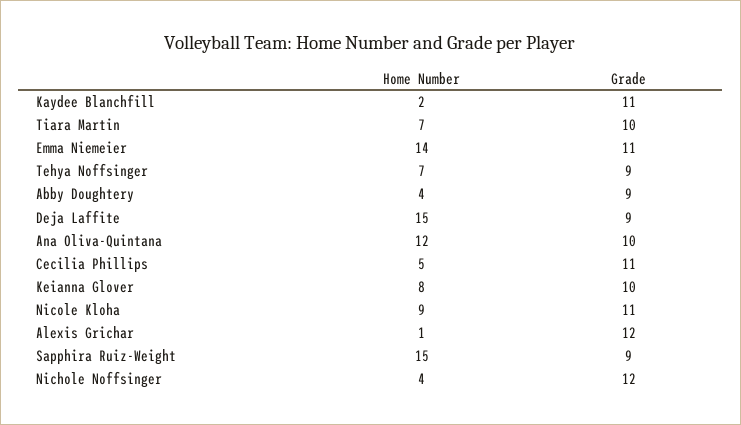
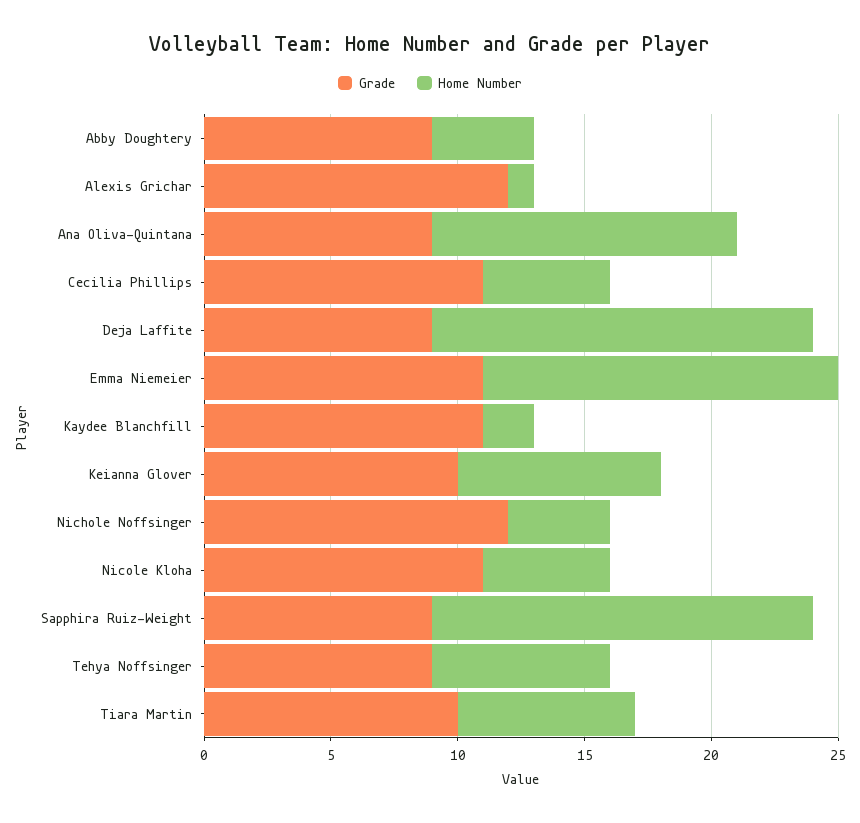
Grade, Ana Oliva-Quintana: 10 -> 9
Home Number, Nicole Kloha: 9 -> 5

